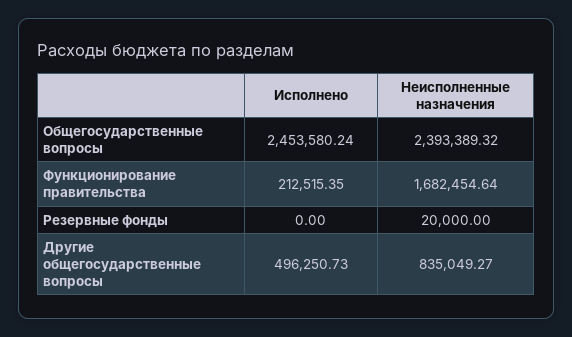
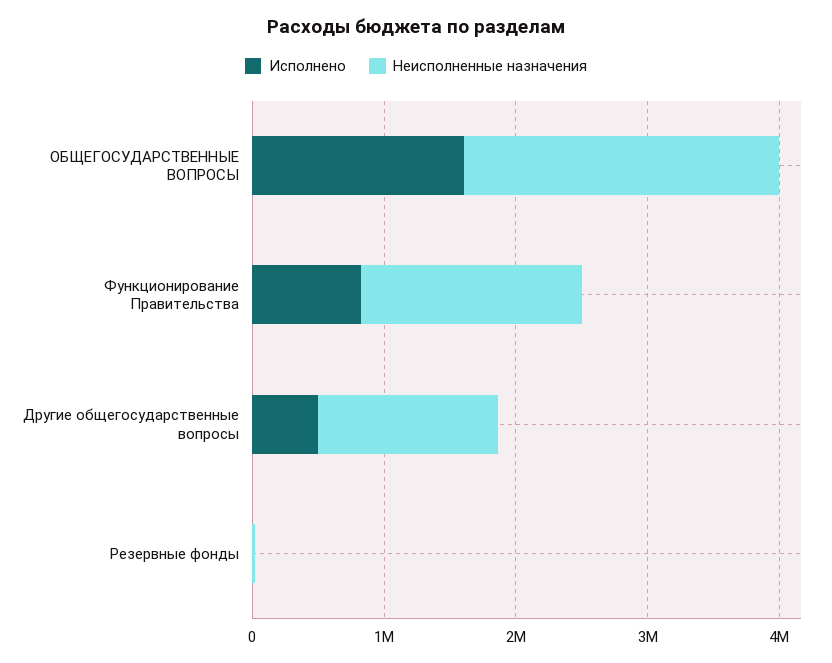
Исполнено, Общегосударственные вопросы: 2453580.24 -> 1600000
Исполнено, Функционирование правительства: 212515.35 -> 800000
Неисполненные назначения, Другие общегосударственные вопросы: 835049.27 -> 1400000

